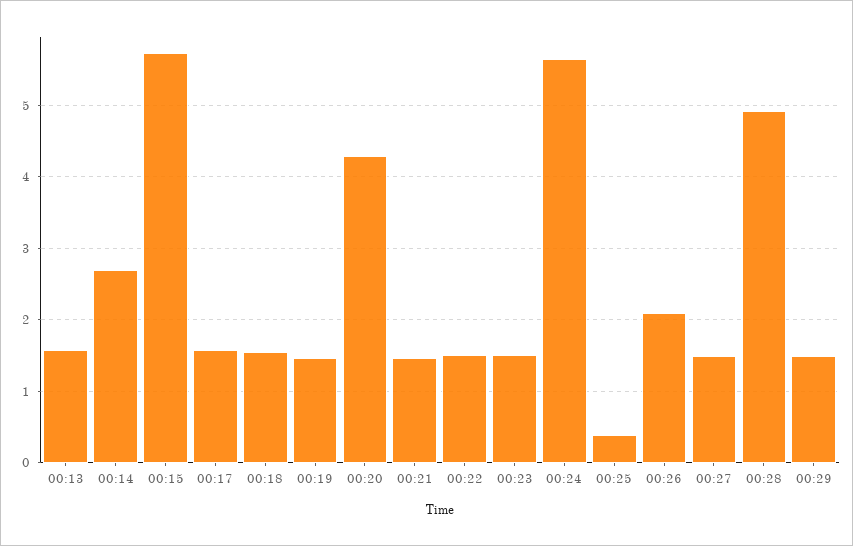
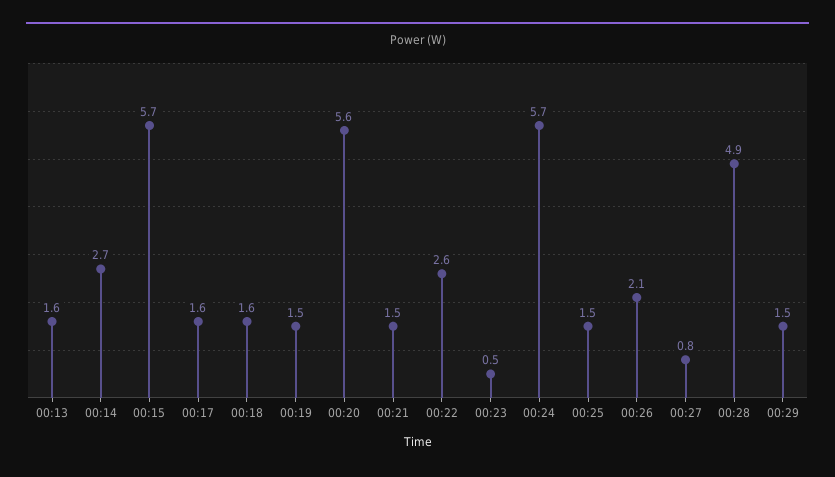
00:20: 4.3 -> 5.6
00:22: 1.5 -> 2.6
00:23: 1.5 -> 0.5
00:25: 0.4 -> 1.5
00:27: 1.5 -> 0.8

